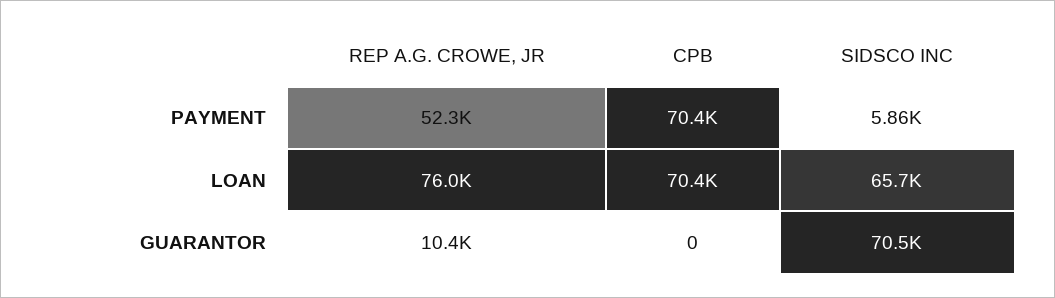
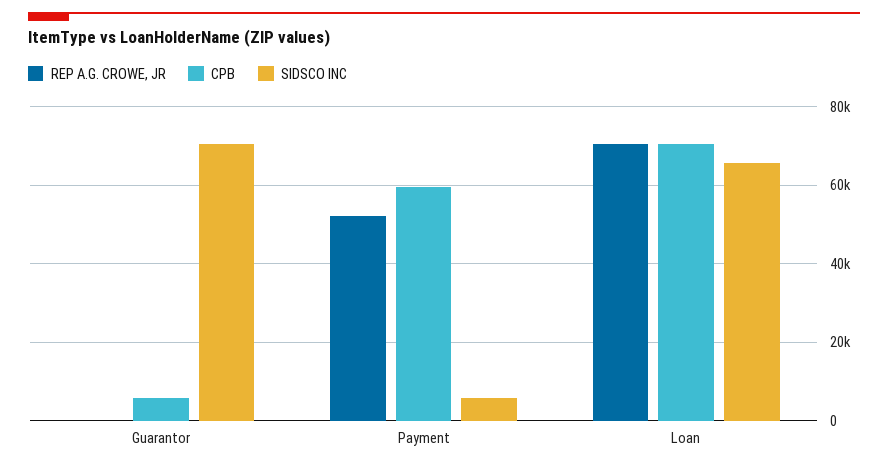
CPB, PAYMENT: 70400 -> 60000
REP A.G. CROWE, JR, LOAN: 76000 -> 70000
REP A.G. CROWE, JR, GUARANTOR: 10400 -> 0
CPB, GUARANTOR: 0 -> 6000

